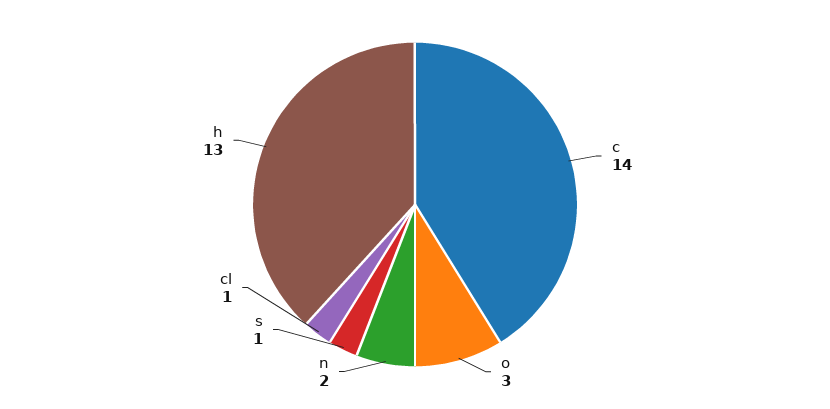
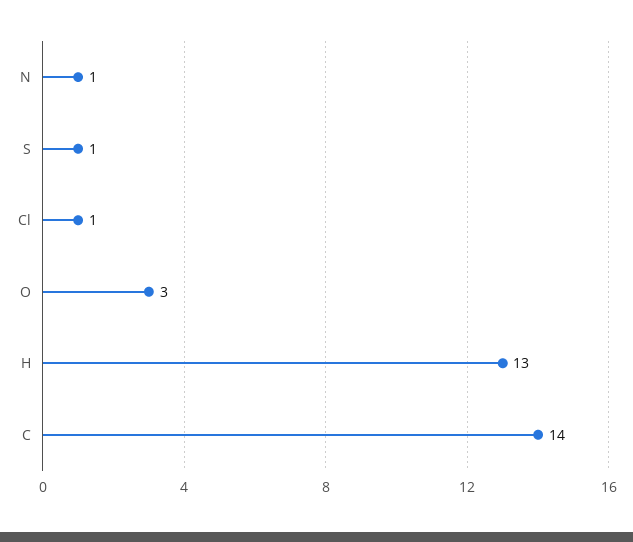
n: 2 -> 1

